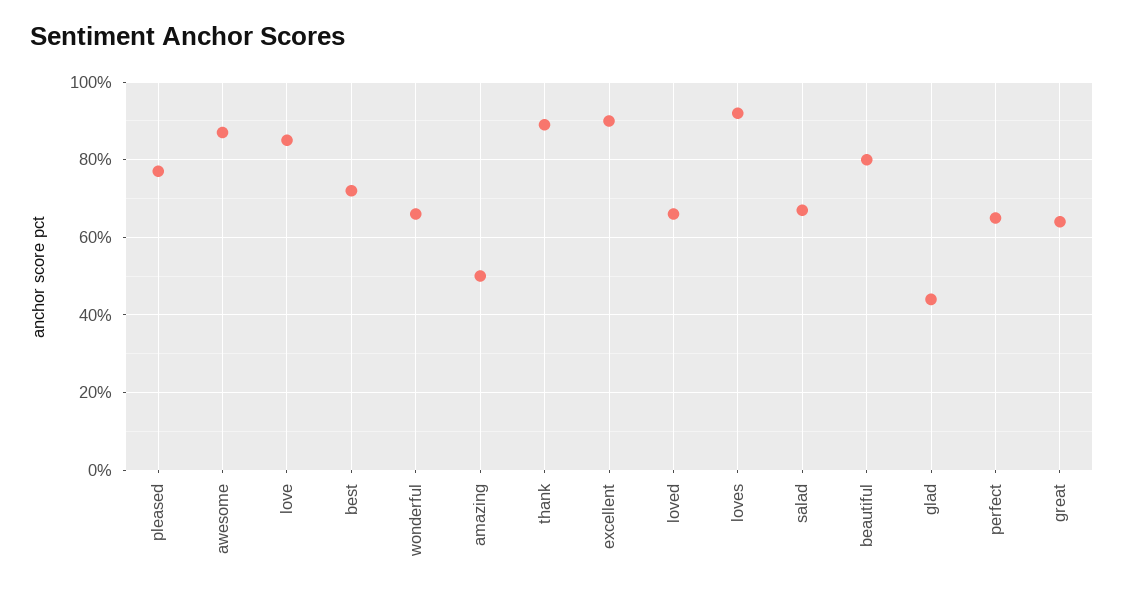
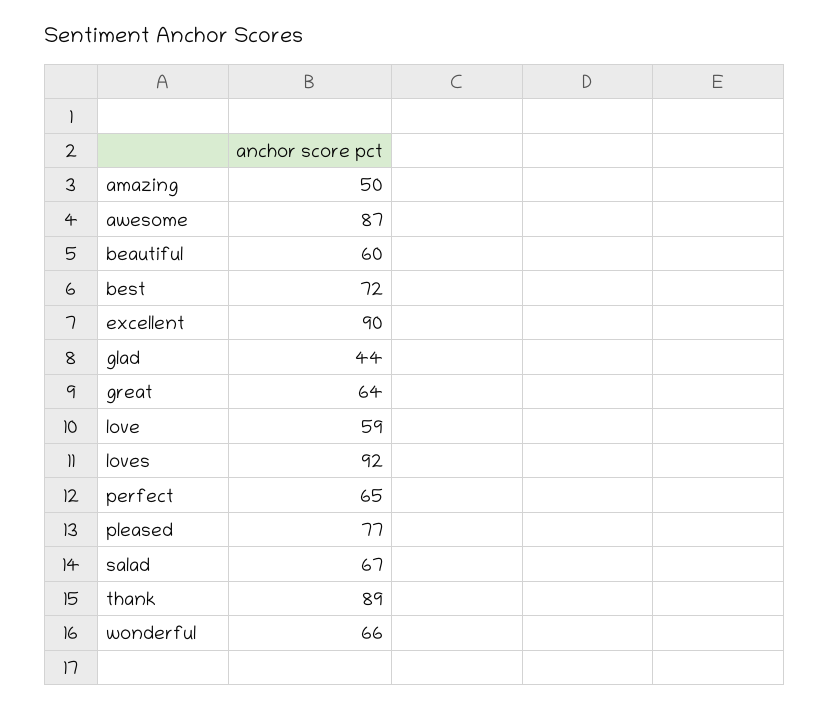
love: 85 -> 59
loved: 65 -> none
beautiful: 80 -> 60

